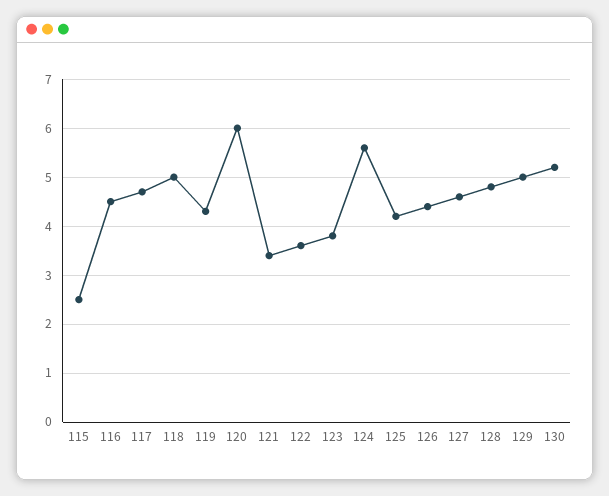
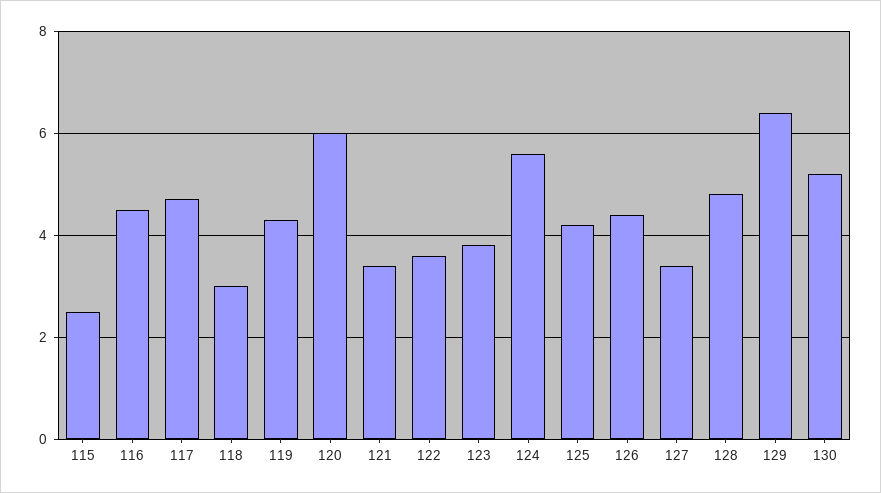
118: 5 -> 3
127: 4.5 -> 3.5
129: 5 -> 6.5

